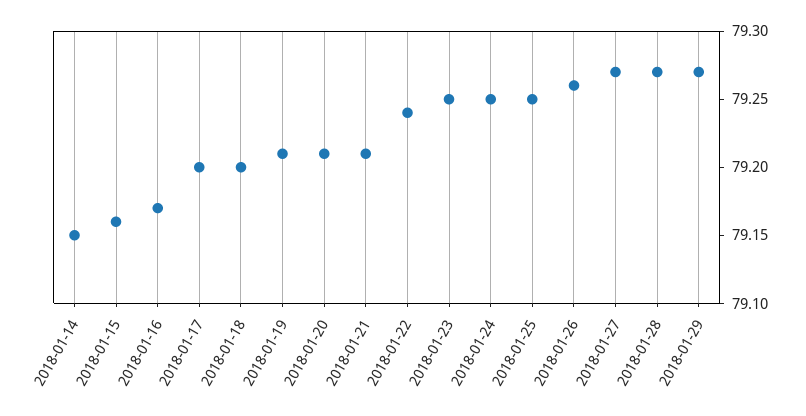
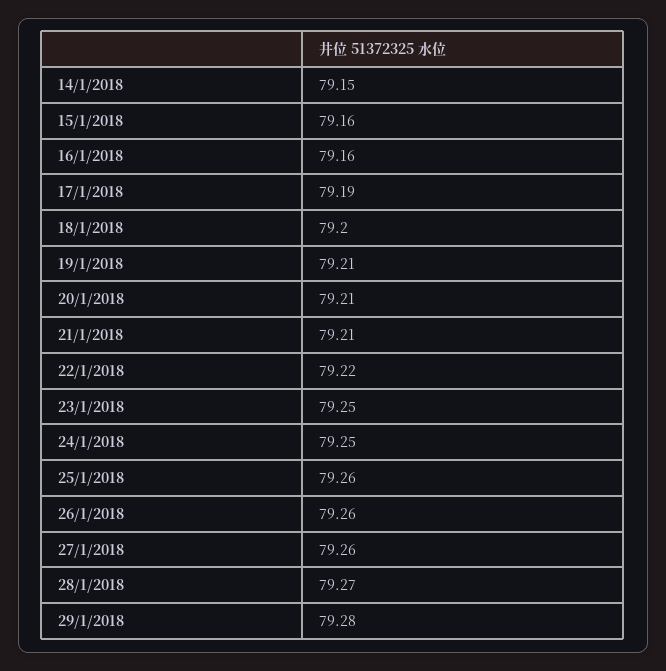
2018-01-16: 79.17 -> 79.16
2018-01-17: 79.2 -> 79.19
2018-01-22: 79.24 -> 79.22
2018-01-25: 79.25 -> 79.26
2018-01-27: 79.27 -> 79.26
2018-01-29: 79.27 -> 79.28

